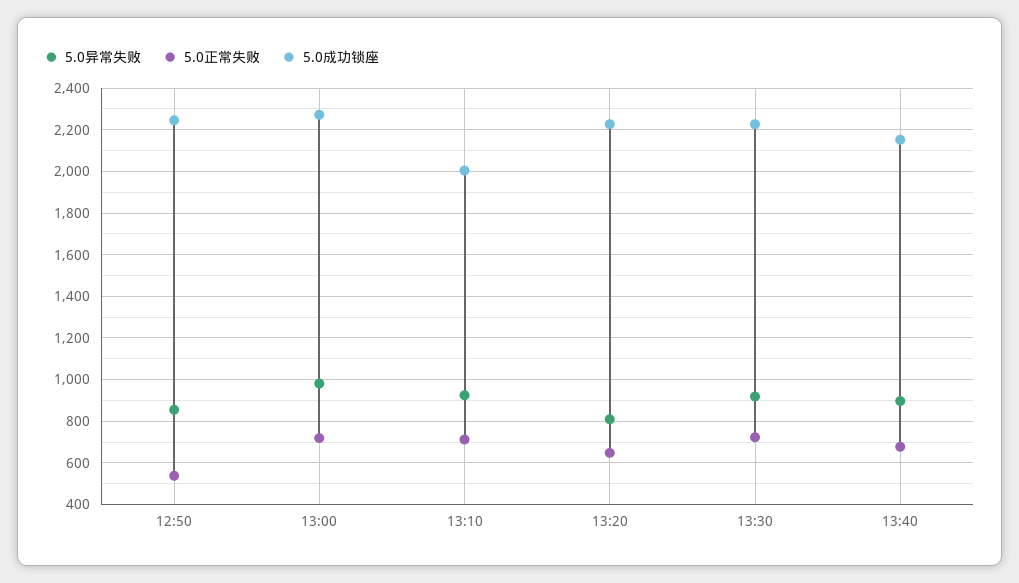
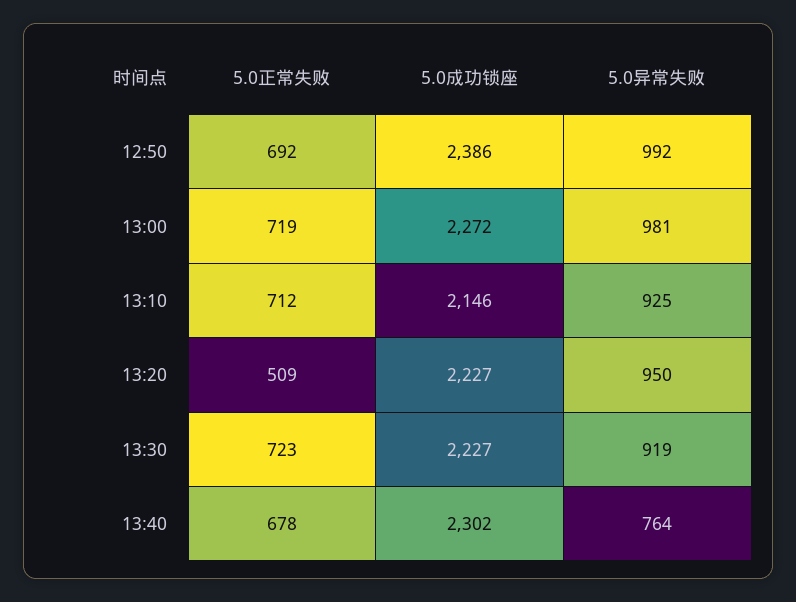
5.0异常失败, 12:50: 850 -> 992
5.0正常失败, 12:50: 550 -> 692
5.0成功锁座, 12:50: 2250 -> 2386
5.0成功锁座, 13:10: 2000 -> 2146
5.0异常失败, 13:20: 800 -> 950
5.0正常失败, 13:20: 650 -> 509
5.0异常失败, 13:40: 900 -> 764
5.0成功锁座, 13:40: 2150 -> 2302

